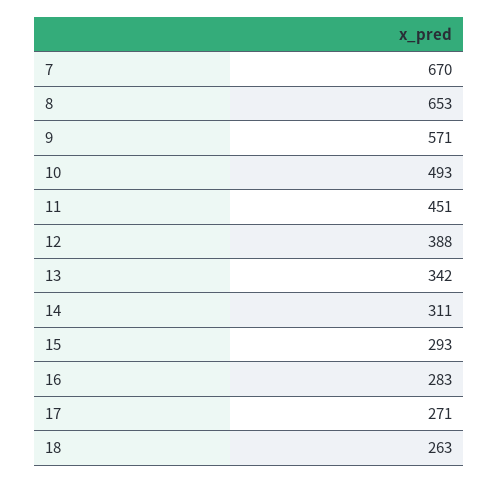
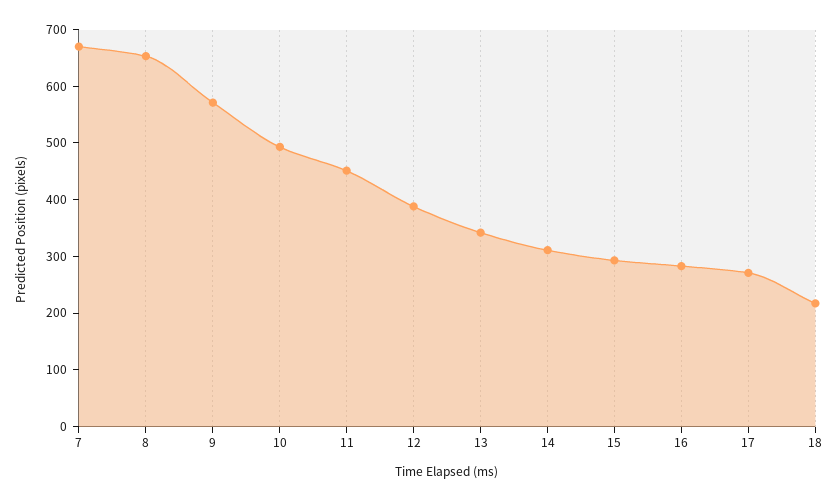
18: 263 -> 220

